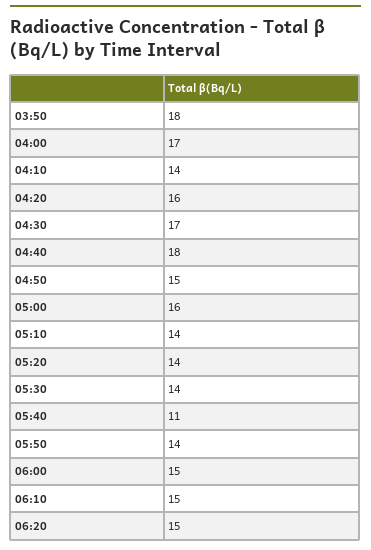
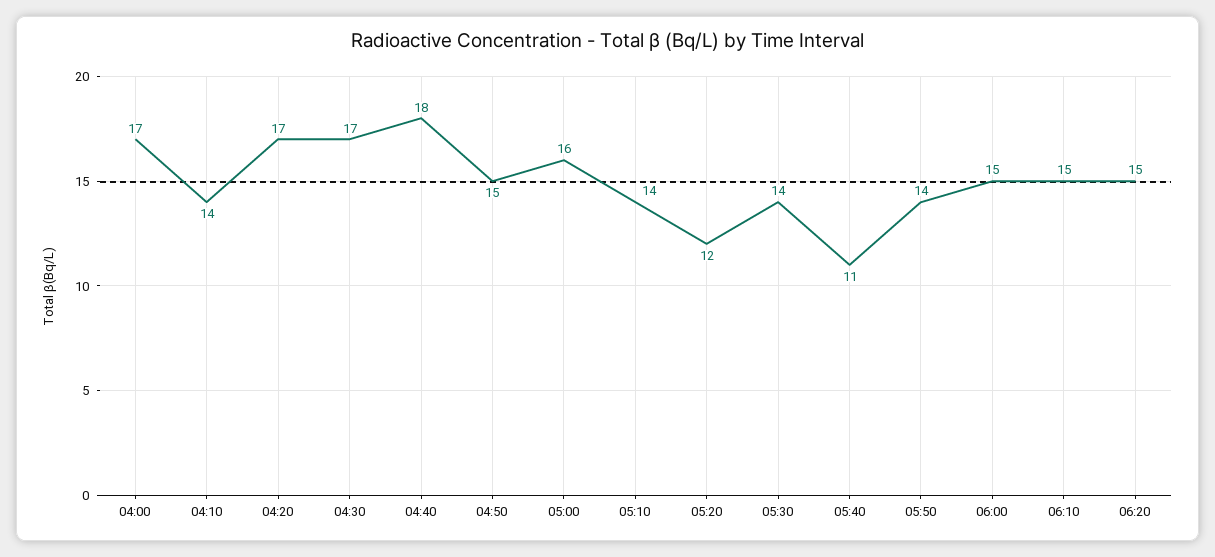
03:50: 18 -> none
04:20: 16 -> 17
05:20: 14 -> 12

